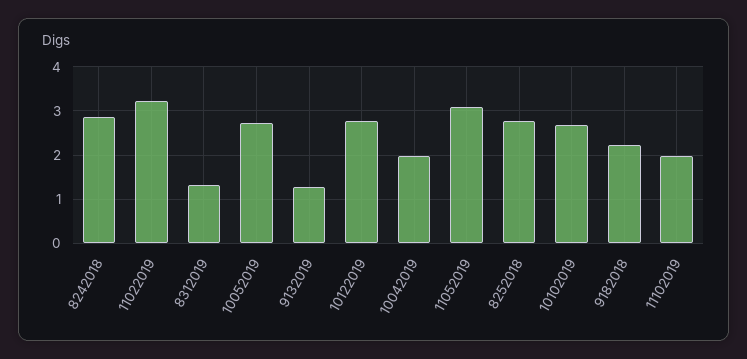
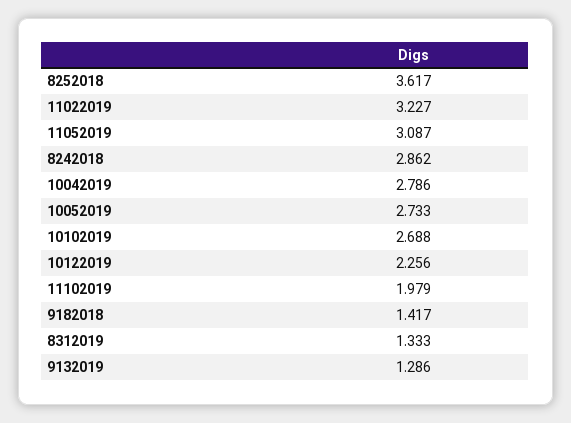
10122019: 2.8 -> 2.256
10042019: 2 -> 2.786
8252018: 2.8 -> 3.617
9182018: 2.2 -> 1.417

